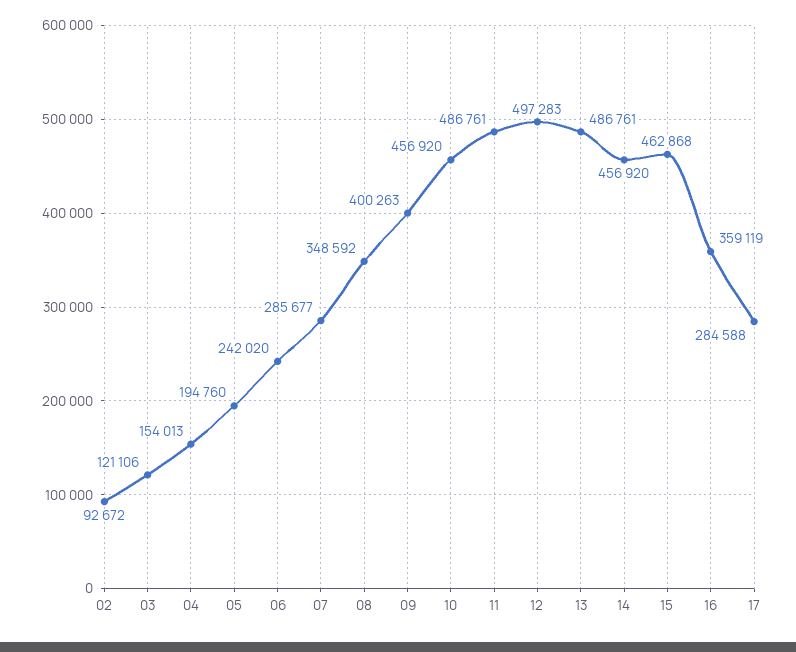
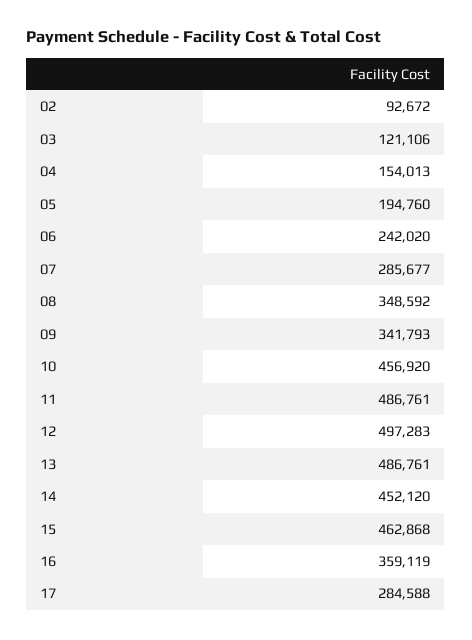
09: 400263 -> 341793
14: 456920 -> 452120

